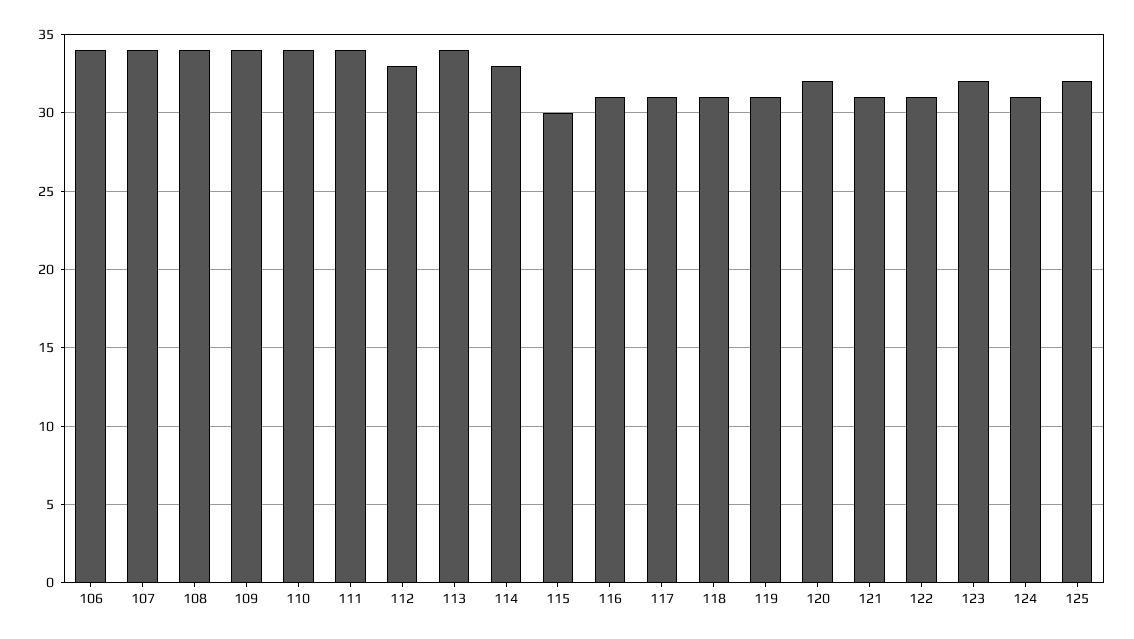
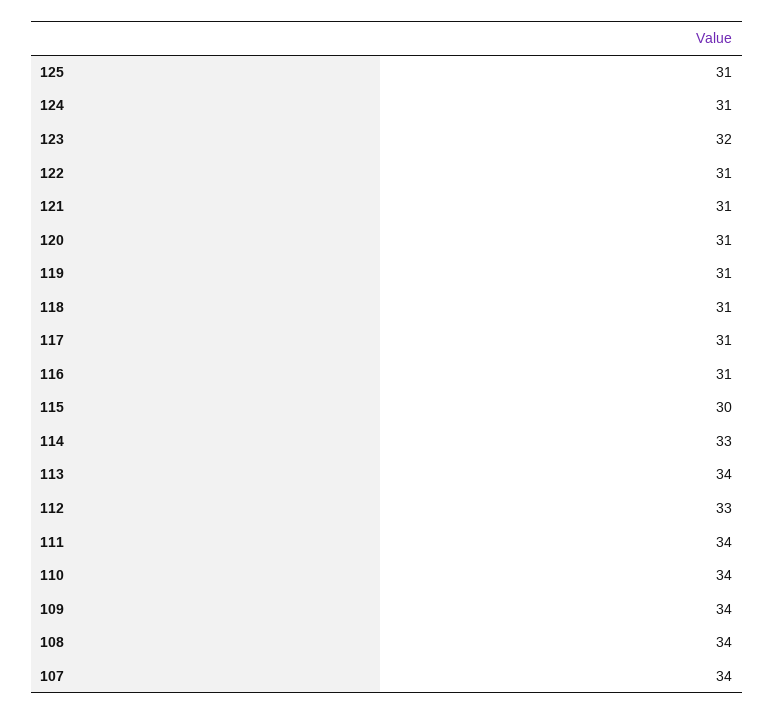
106: 34 -> none
120: 32 -> 31
125: 32 -> 31

